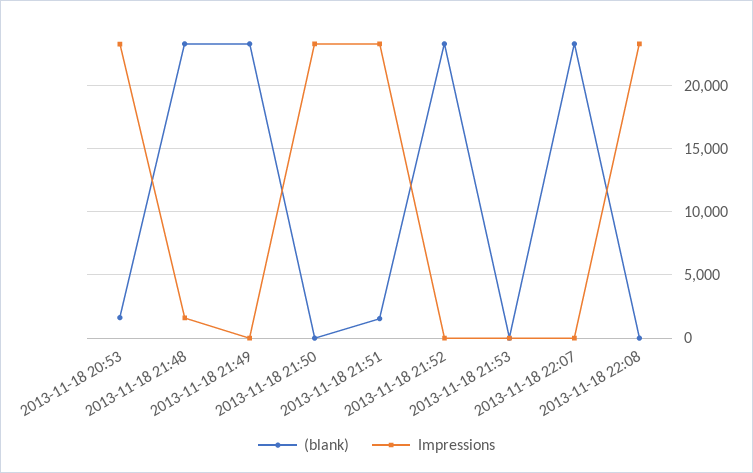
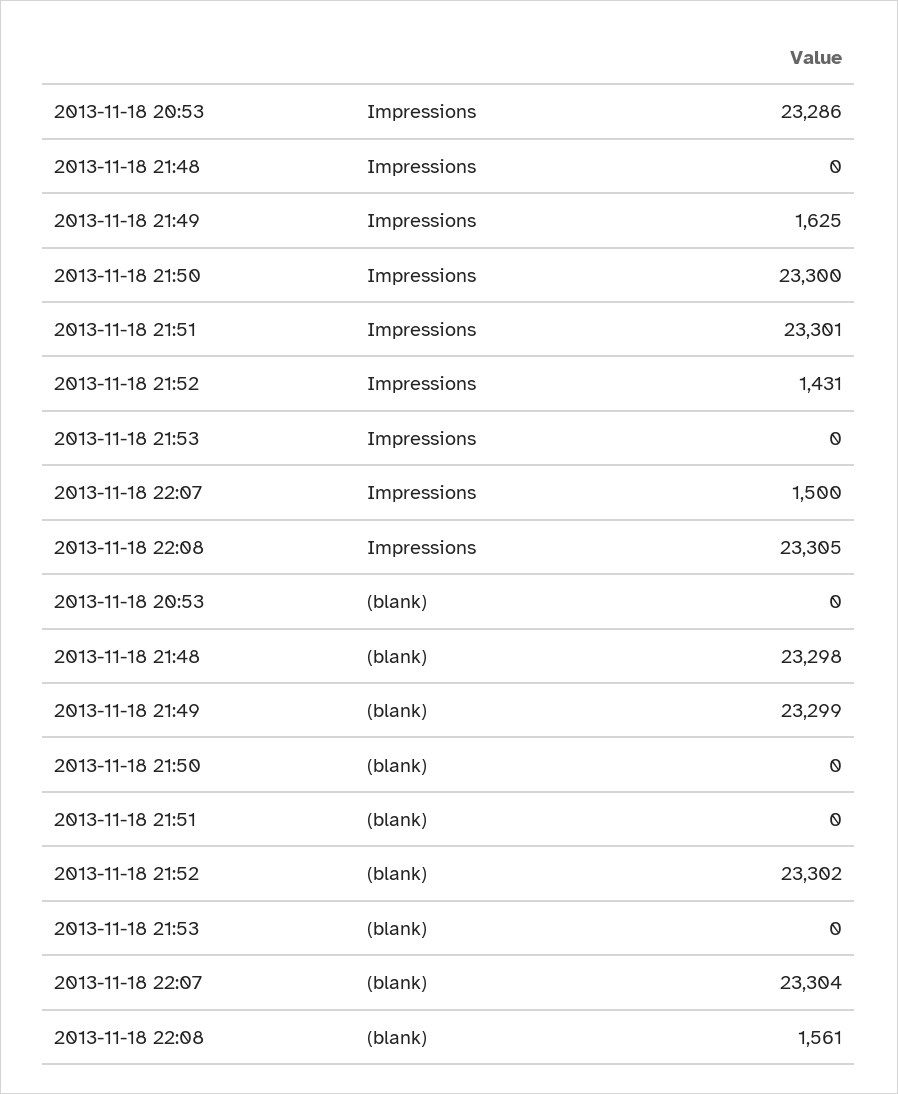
(blank), 2013-11-18 20:53: 1500 -> 0
Impressions, 2013-11-18 21:48: 1500 -> 0
Impressions, 2013-11-18 21:49: 0 -> 1625
(blank), 2013-11-18 21:51: 1500 -> 0
Impressions, 2013-11-18 21:52: 0 -> 1431
Impressions, 2013-11-18 22:07: 0 -> 1500
(blank), 2013-11-18 22:08: 0 -> 1561

